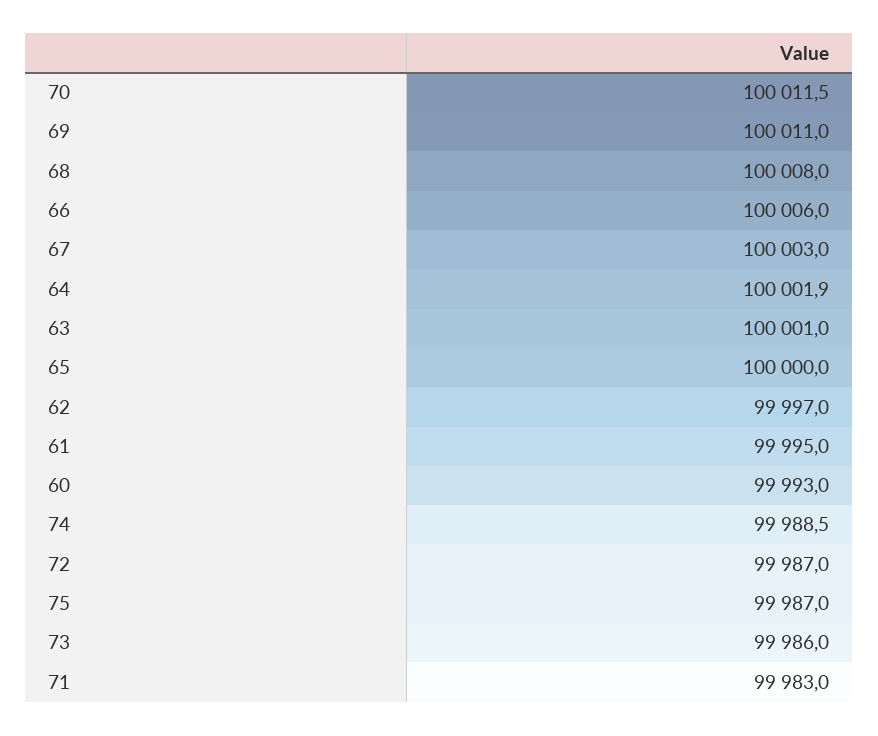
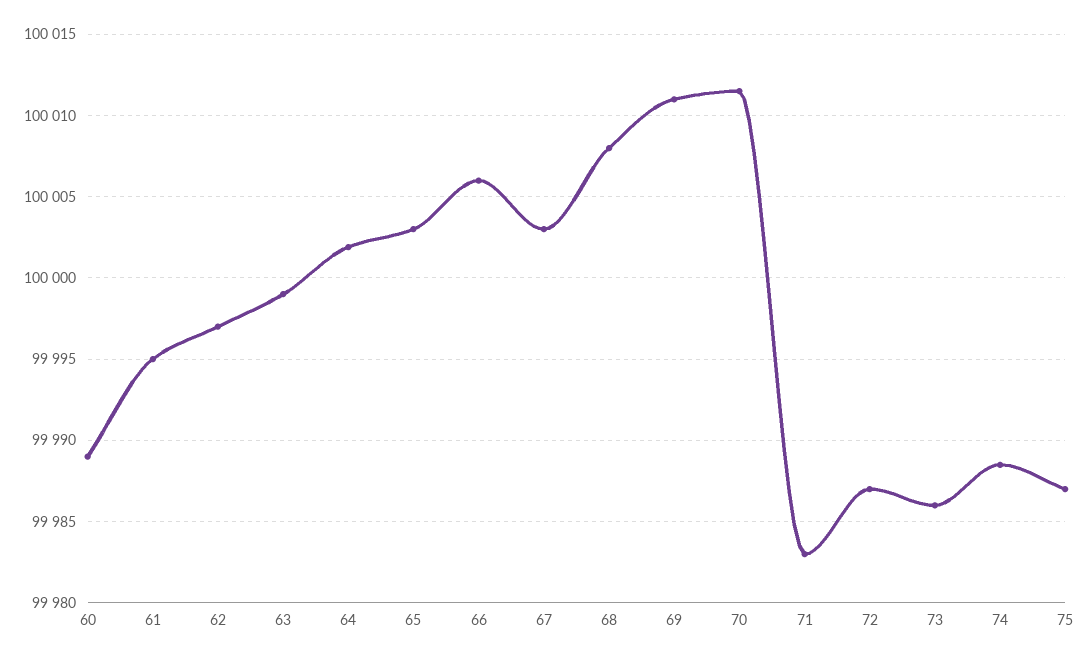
63: 100001 -> 99999
65: 100000 -> 100003
60: 99993 -> 99989

